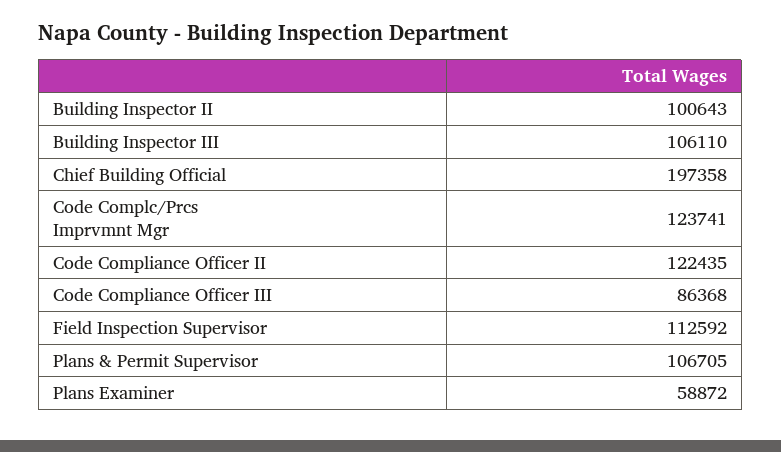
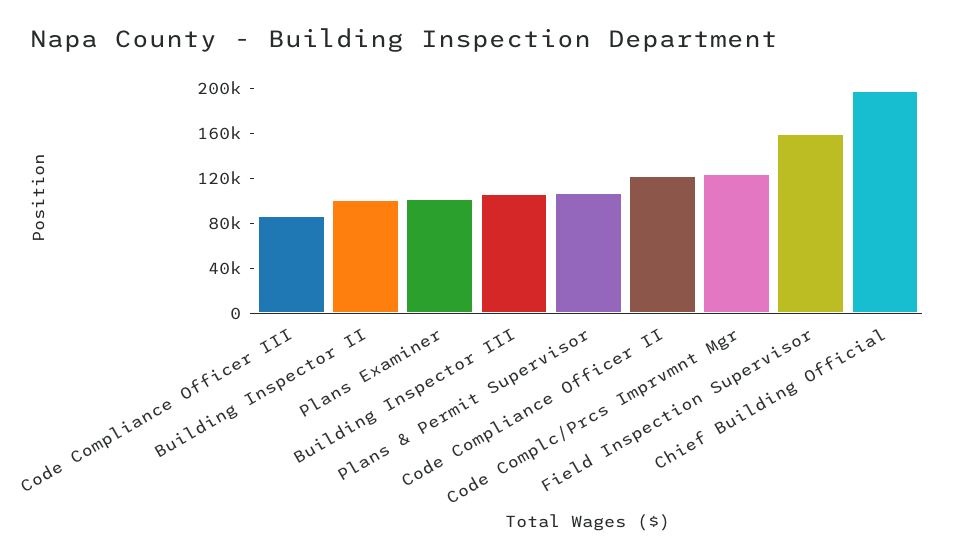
Field Inspection Supervisor: 112592 -> 160000
Plans Examiner: 58872 -> 100000

